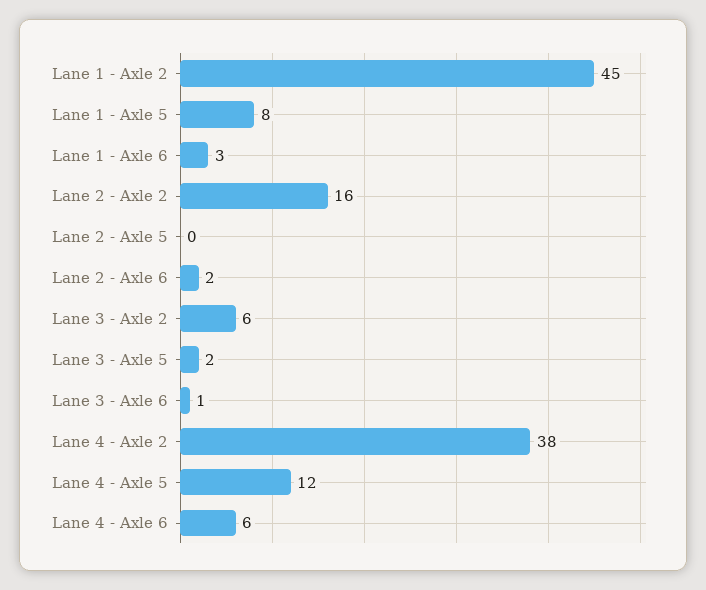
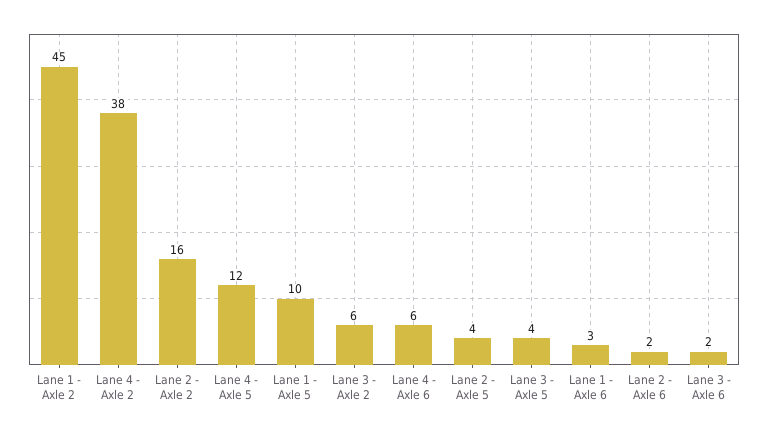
Lane 1 - Axle 5: 8 -> 10
Lane 2 - Axle 5: 0 -> 4
Lane 3 - Axle 5: 2 -> 4
Lane 3 - Axle 6: 1 -> 2

